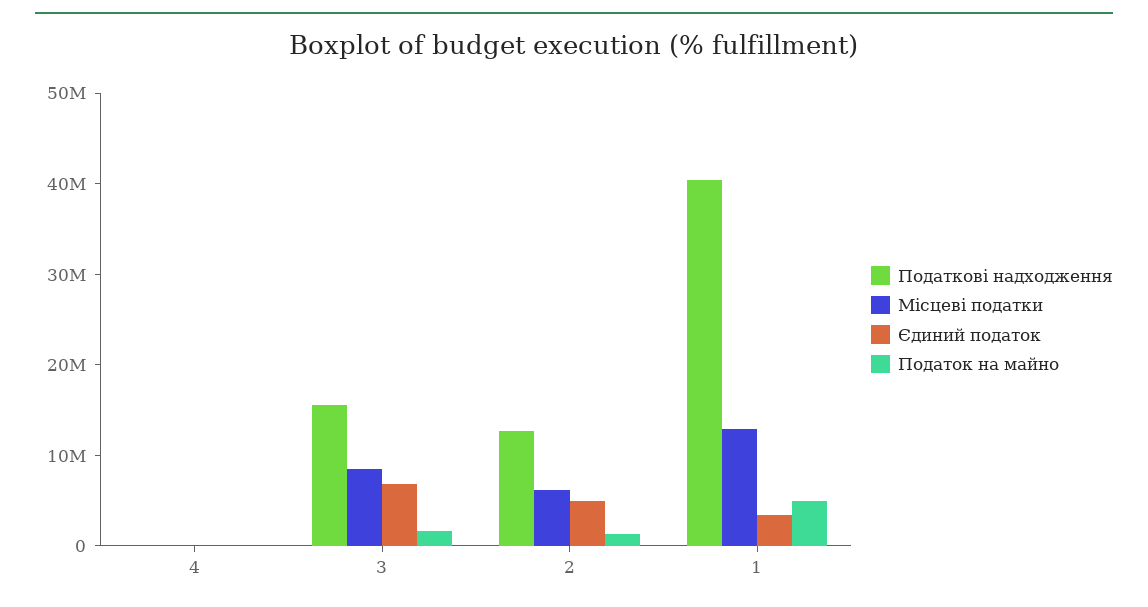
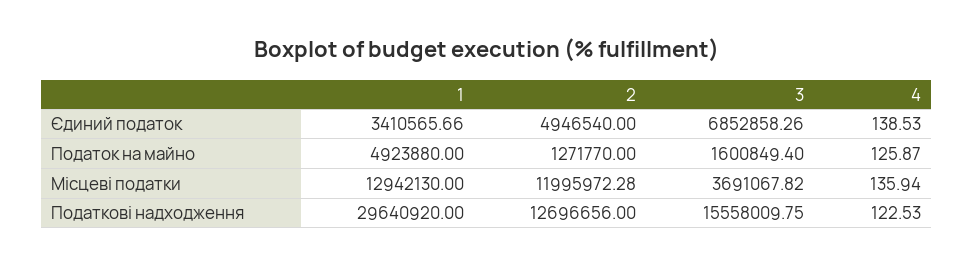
Місцеві податки, 3: 8000000 -> 3691067.82
Місцеві податки, 2: 6000000 -> 11995972.28
Податкові надходження, 1: 40000000 -> 29640920

